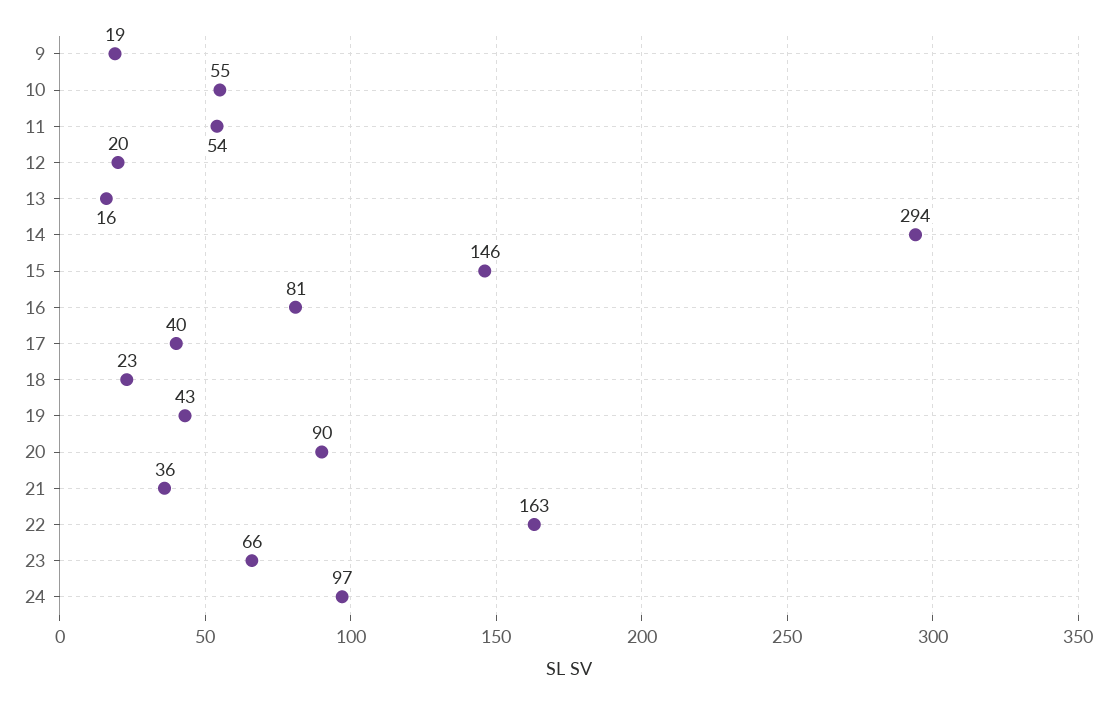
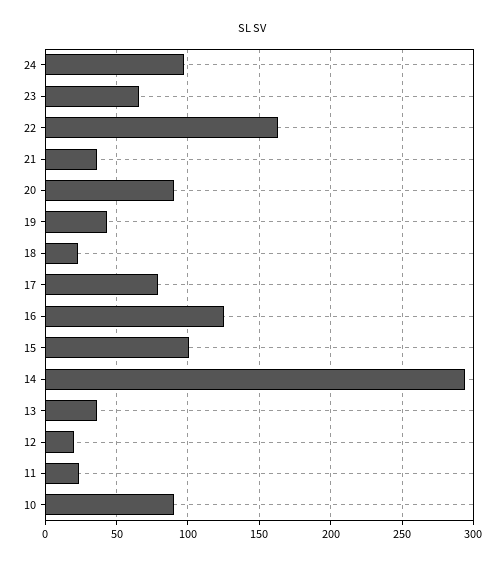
9: 19 -> none
10: 55 -> 90
11: 54 -> 25
13: 16 -> 35
15: 146 -> 100
16: 81 -> 125
17: 40 -> 80

